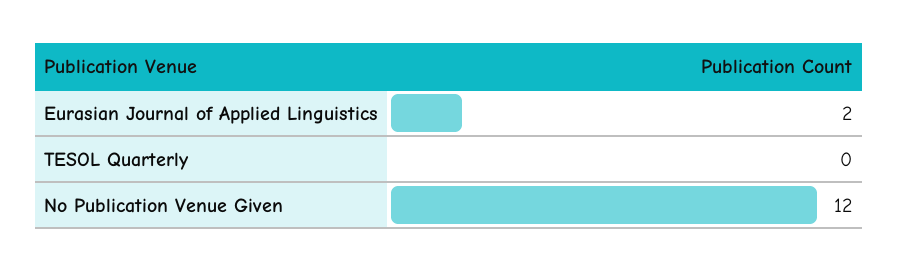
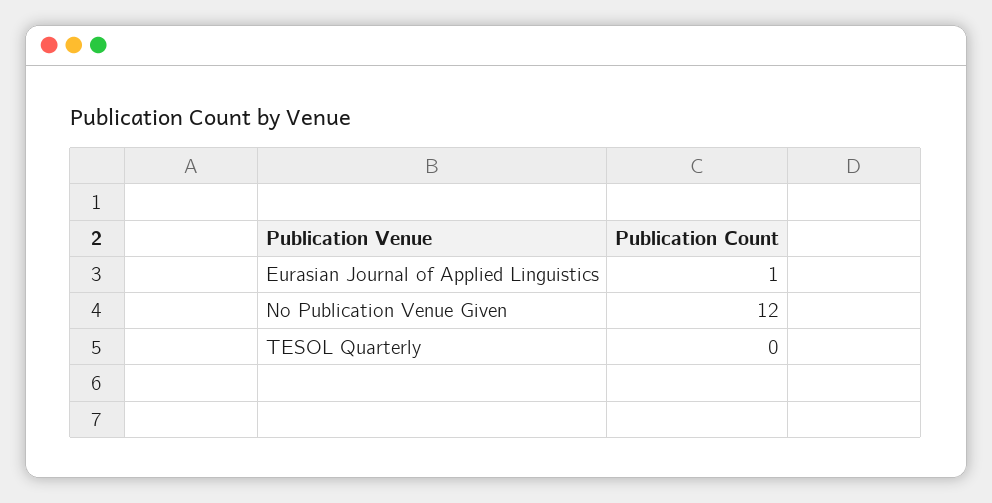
Eurasian Journal of Applied Linguistics: 2 -> 1

